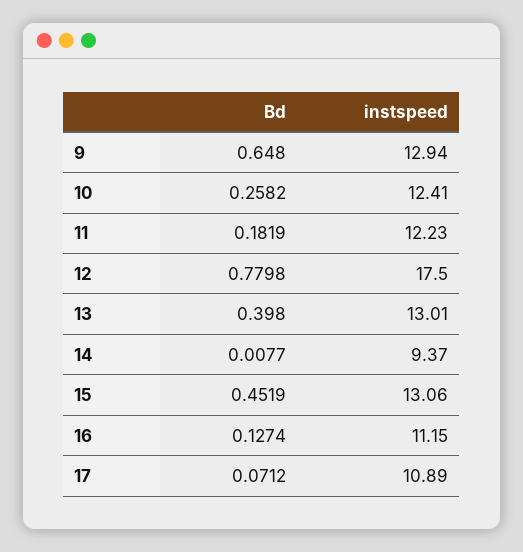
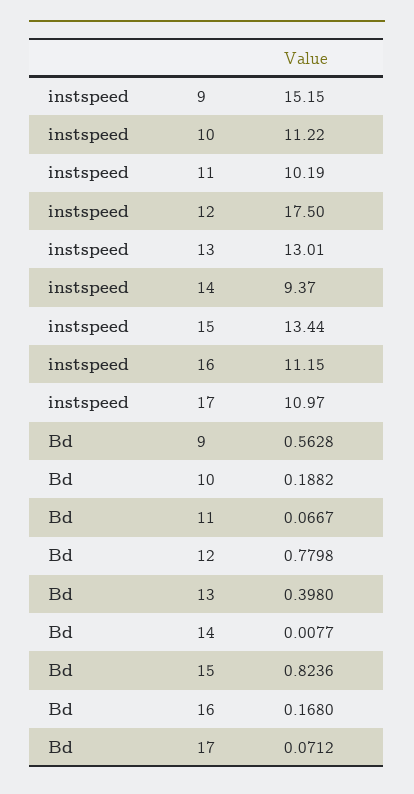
Bd, 9: 0.648 -> 0.5628
instspeed, 9: 12.94 -> 15.15
Bd, 10: 0.2582 -> 0.1882
instspeed, 10: 12.41 -> 11.22
Bd, 11: 0.1819 -> 0.0667
instspeed, 11: 12.23 -> 10.19
Bd, 15: 0.4519 -> 0.8236
instspeed, 15: 13.06 -> 13.44
Bd, 16: 0.1274 -> 0.168
instspeed, 17: 10.89 -> 10.97

